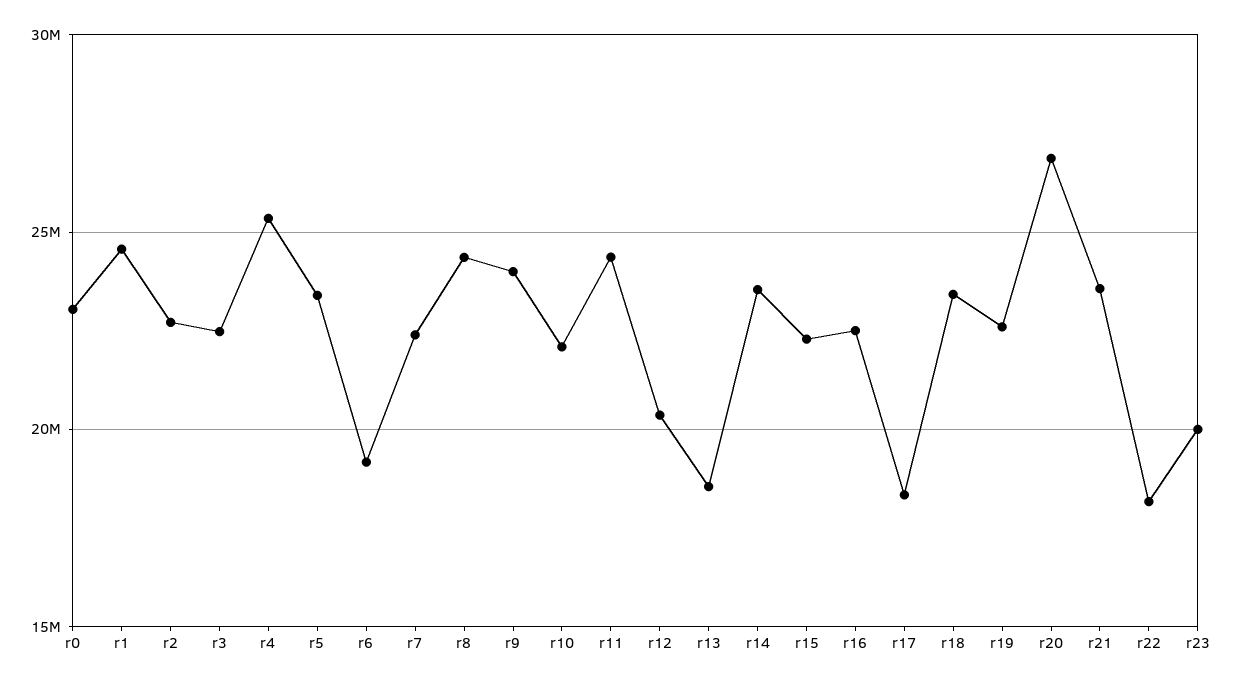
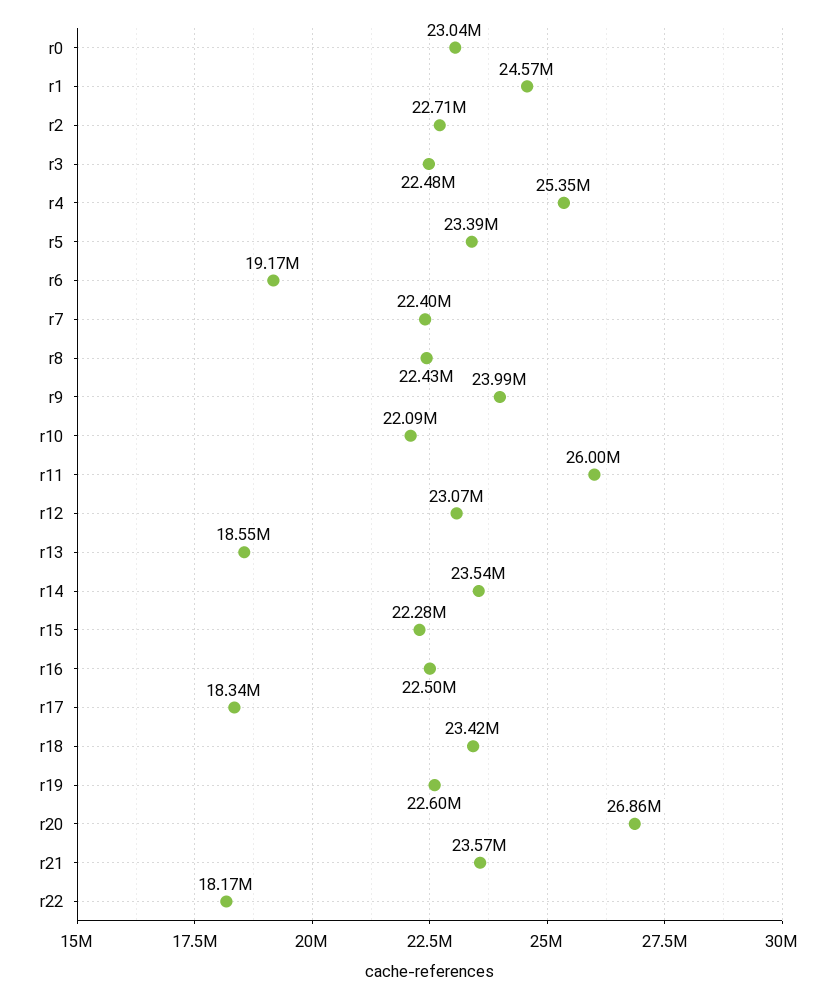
r8: 24500000 -> 22430000
r11: 24500000 -> 26000000
r12: 20500000 -> 23070000
r23: 20000000 -> none

